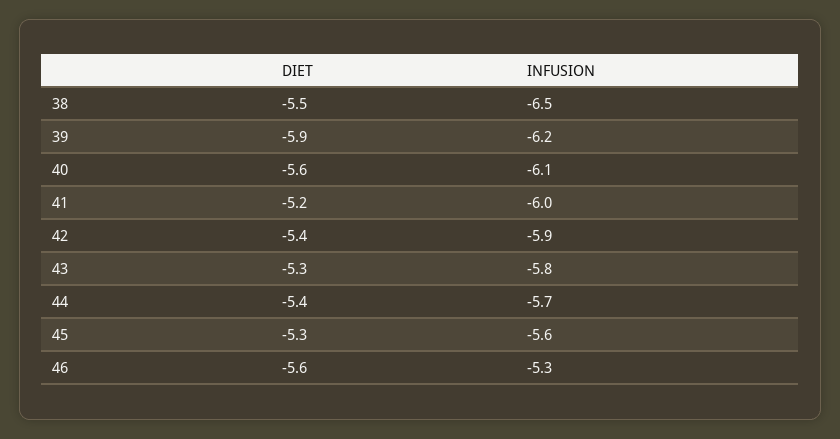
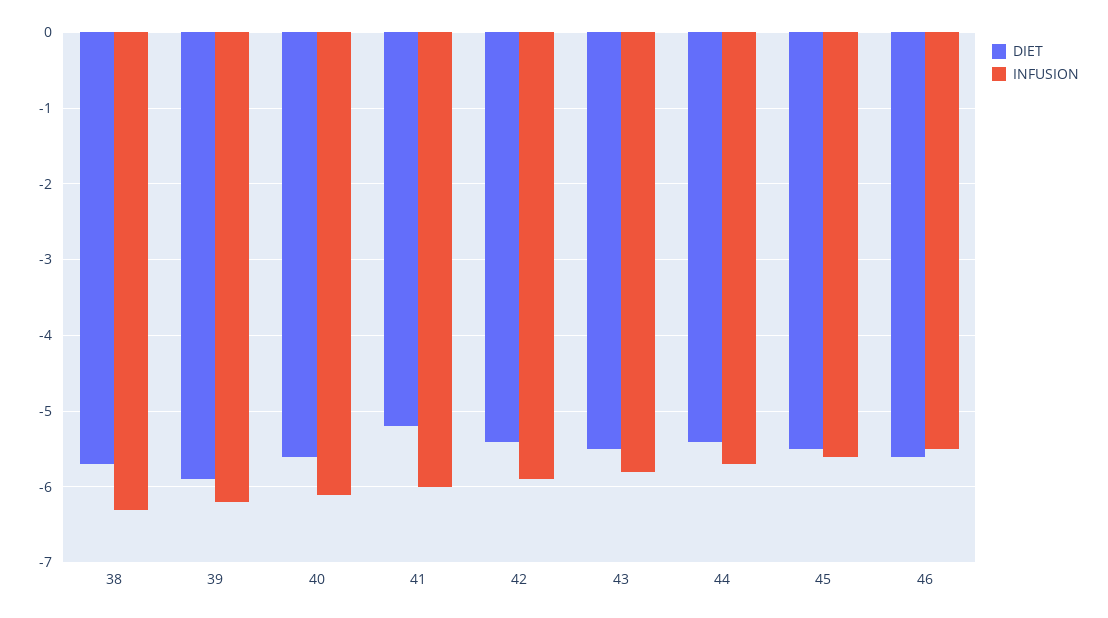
DIET, 38: -5.5 -> -5.7
INFUSION, 38: -6.5 -> -6.3
DIET, 43: -5.3 -> -5.5
DIET, 45: -5.3 -> -5.5
INFUSION, 46: -5.3 -> -5.5

